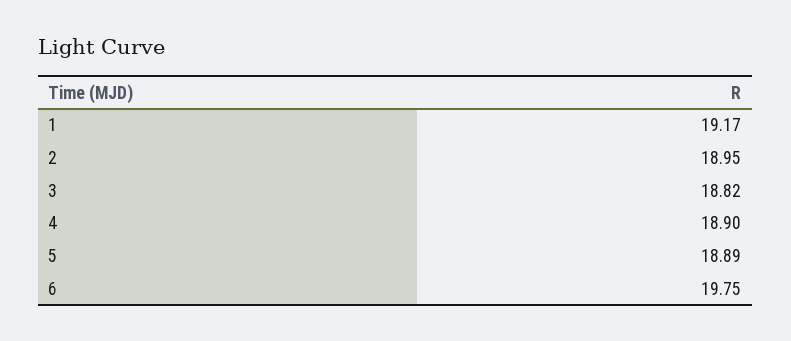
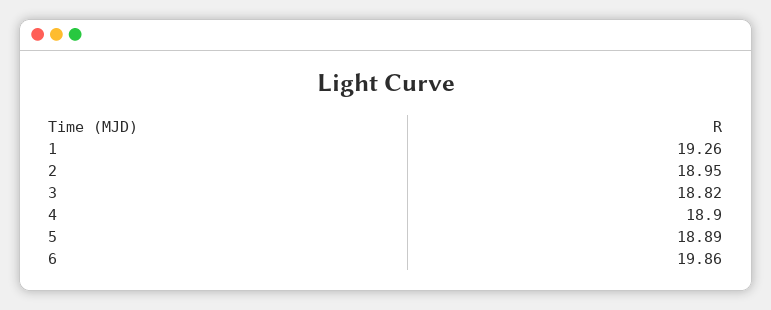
1: 19.17 -> 19.26
6: 19.75 -> 19.86

